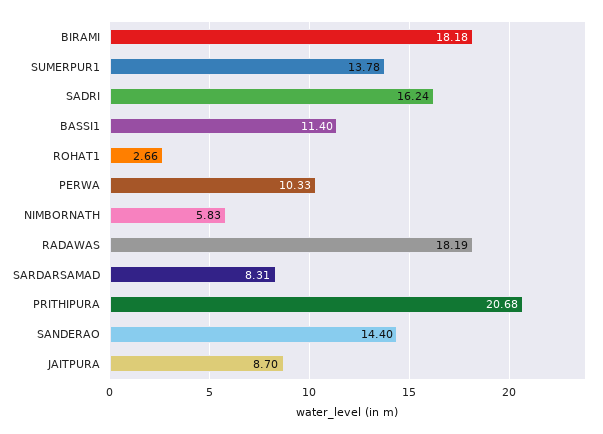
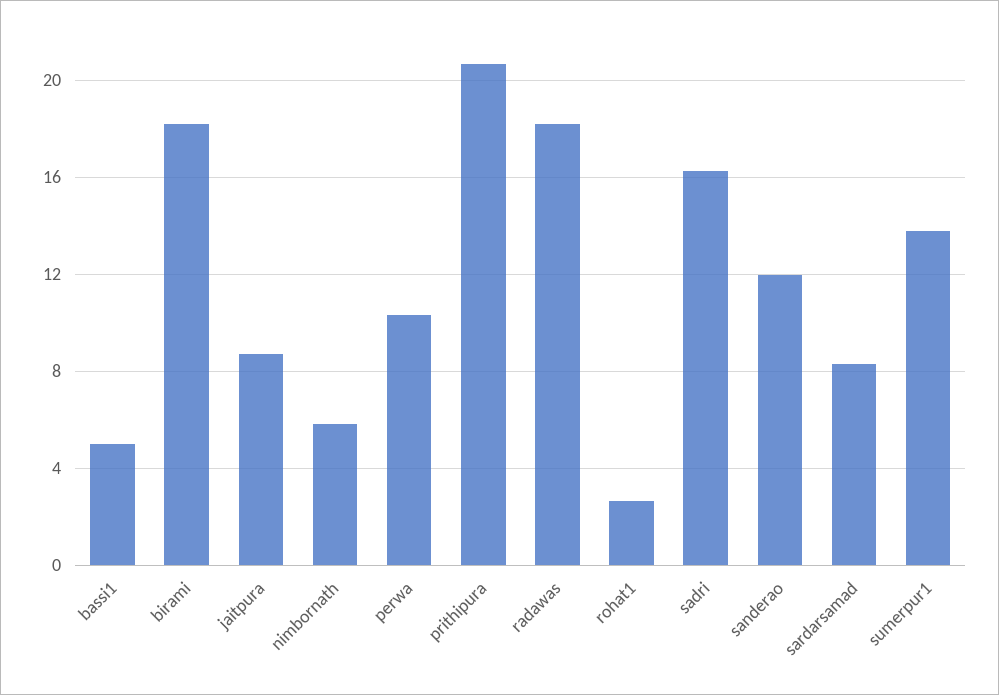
BASSI1: 11.4 -> 5
SANDERAO: 14.4 -> 12

